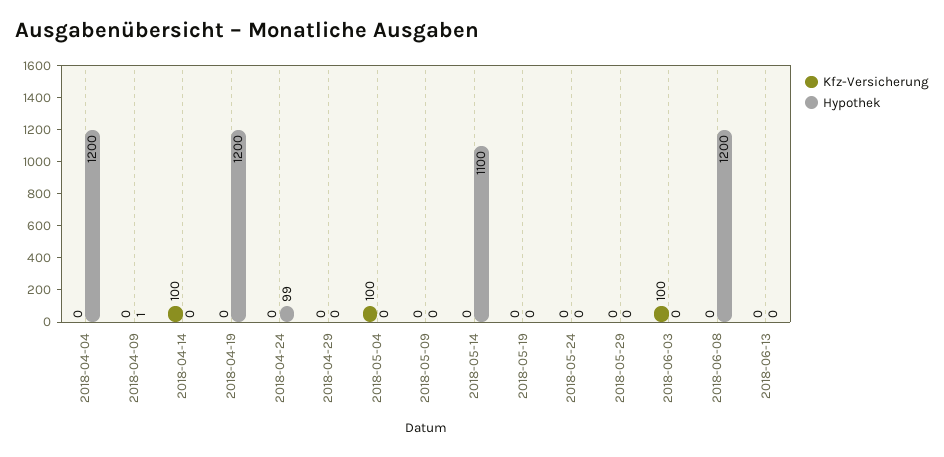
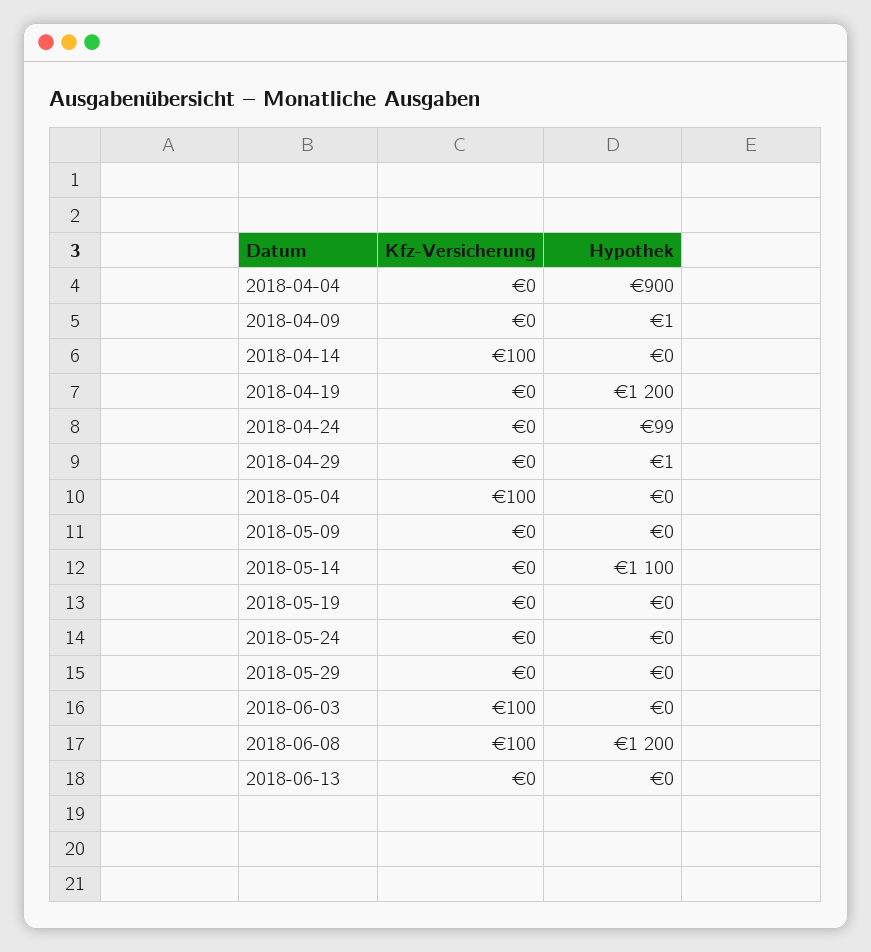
Hypothek, 2018-04-04: 1200 -> 900
Hypothek, 2018-04-29: 0 -> 1
Kfz-Versicherung, 2018-06-08: 0 -> 100

